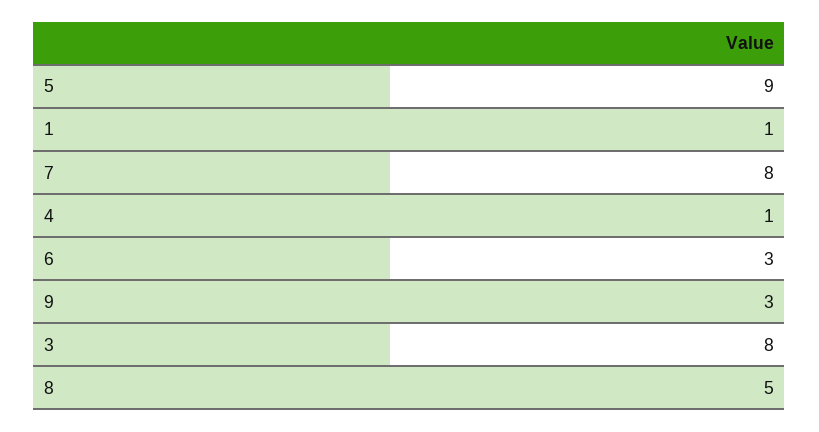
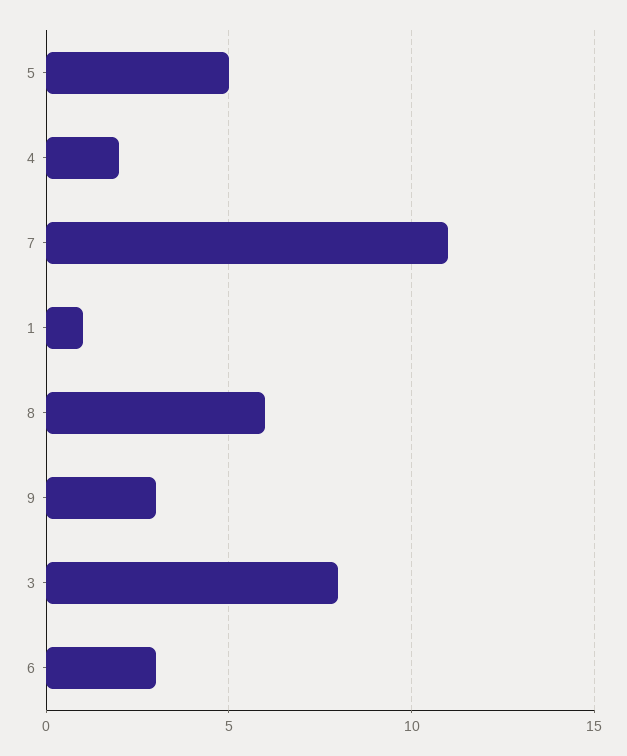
5: 9 -> 5
7: 8 -> 11
4: 1 -> 2
8: 5 -> 6

